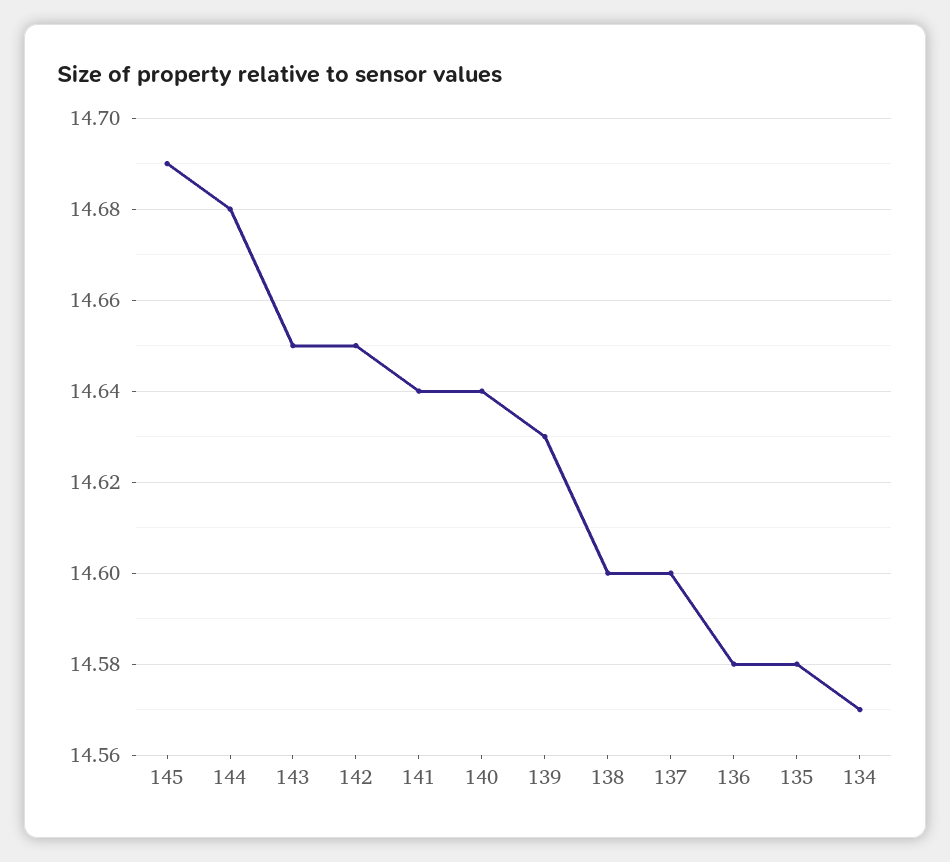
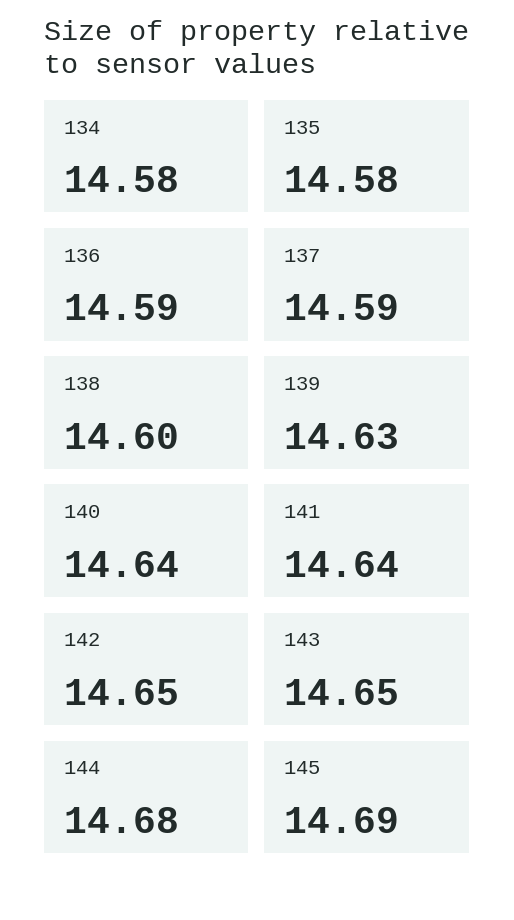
137: 14.6 -> 14.59
136: 14.58 -> 14.59
134: 14.57 -> 14.58

